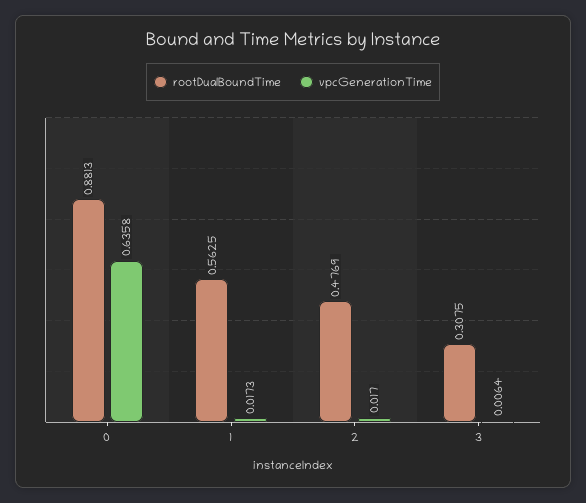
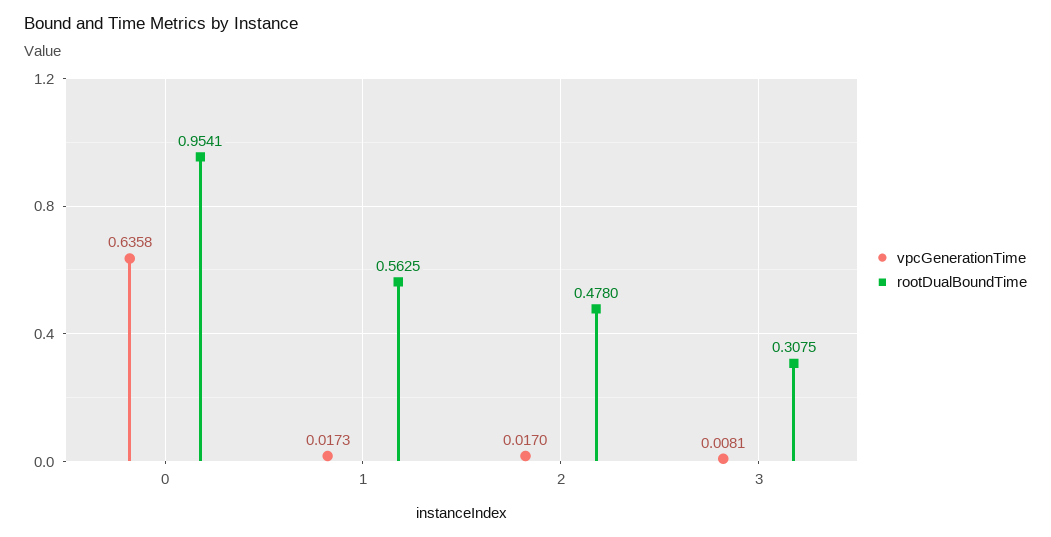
rootDualBoundTime, 0: 0.8813 -> 0.9541
rootDualBoundTime, 2: 0.4769 -> 0.478
vpcGenerationTime, 3: 0.0064 -> 0.0081

